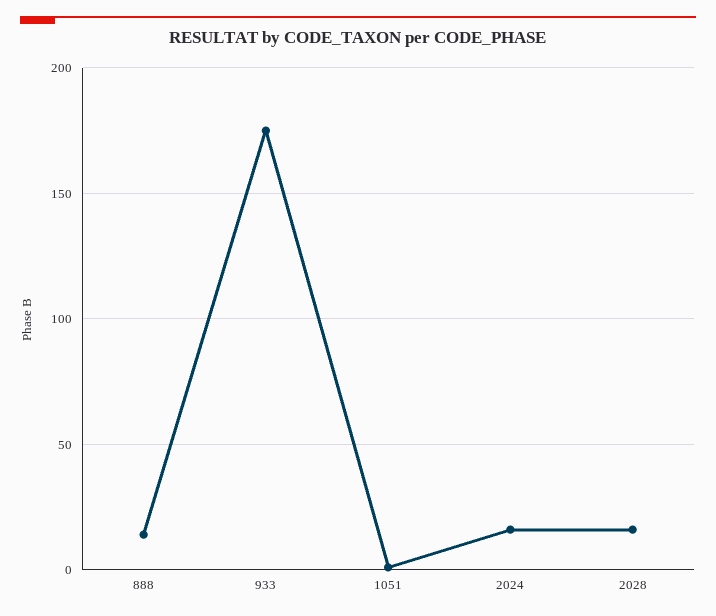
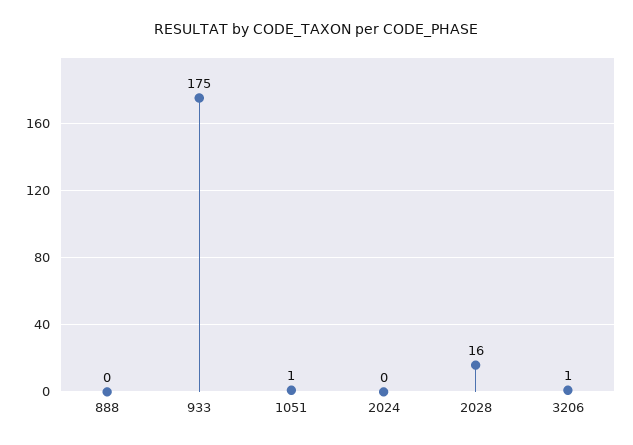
888: 15 -> 0
2024: 15 -> 0
3206: none -> 1

